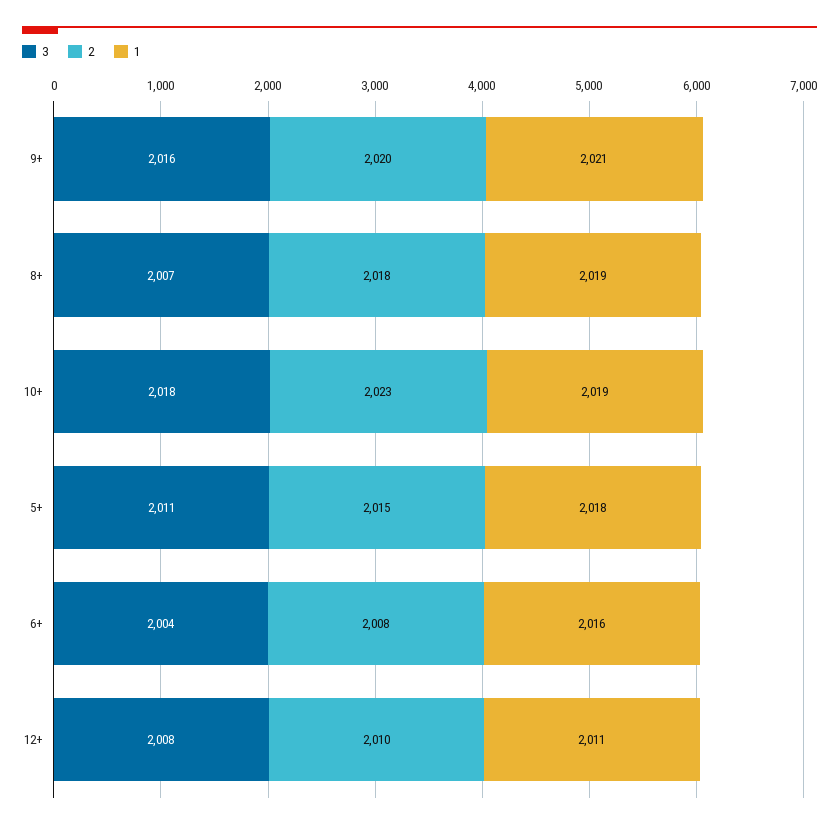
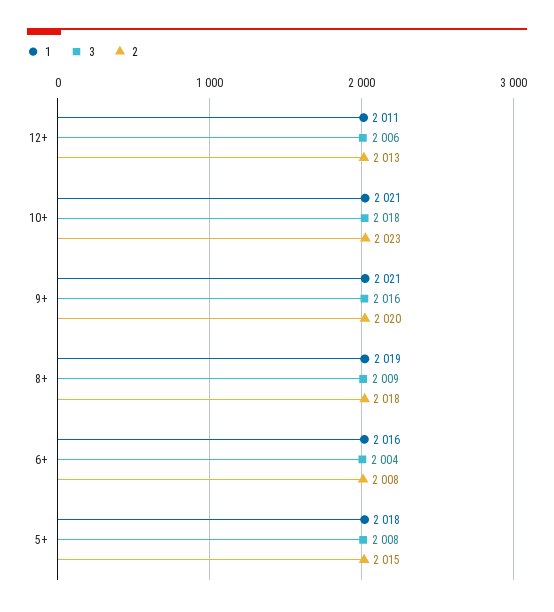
3, 8+: 2007 -> 2009
1, 10+: 2019 -> 2021
3, 5+: 2011 -> 2008
3, 12+: 2008 -> 2006
2, 12+: 2010 -> 2013

